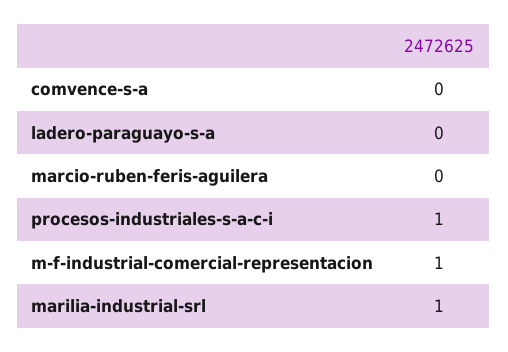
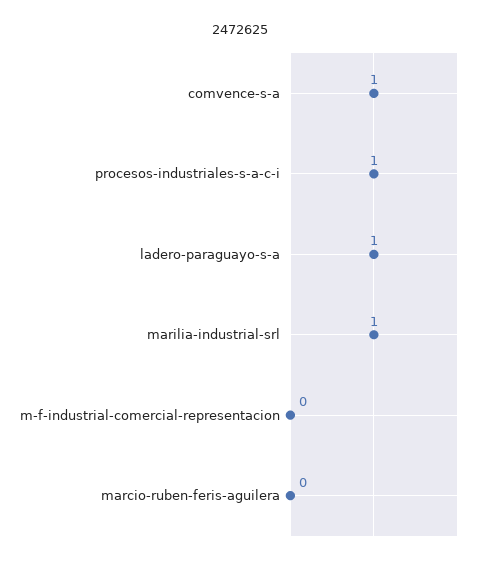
comvence-s-a: 0 -> 1
ladero-paraguayo-s-a: 0 -> 1
m-f-industrial-comercial-representacion: 1 -> 0

